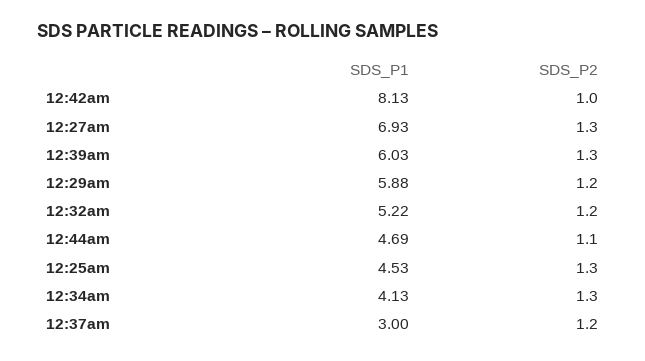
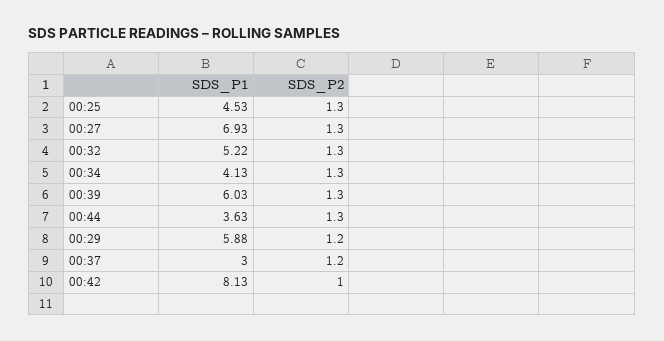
SDS_P2, 12:32am: 1.2 -> 1.3
SDS_P1, 12:44am: 4.69 -> 3.63
SDS_P2, 12:44am: 1.1 -> 1.3

